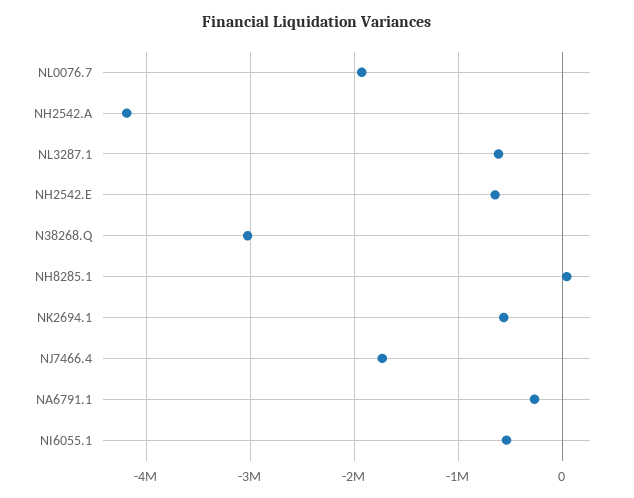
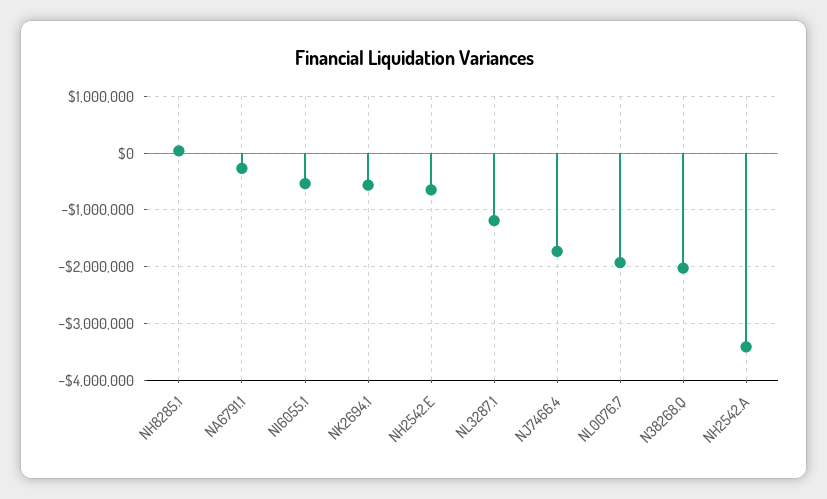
NH2542.A: -4200000 -> -3400000
NL3287.1: -600000 -> -1200000
N38268.Q: -3000000 -> -2000000

